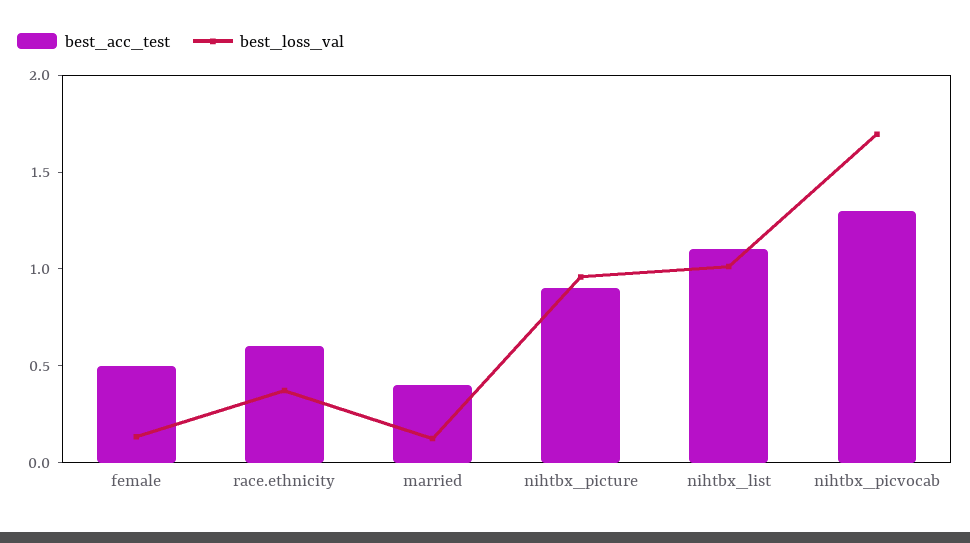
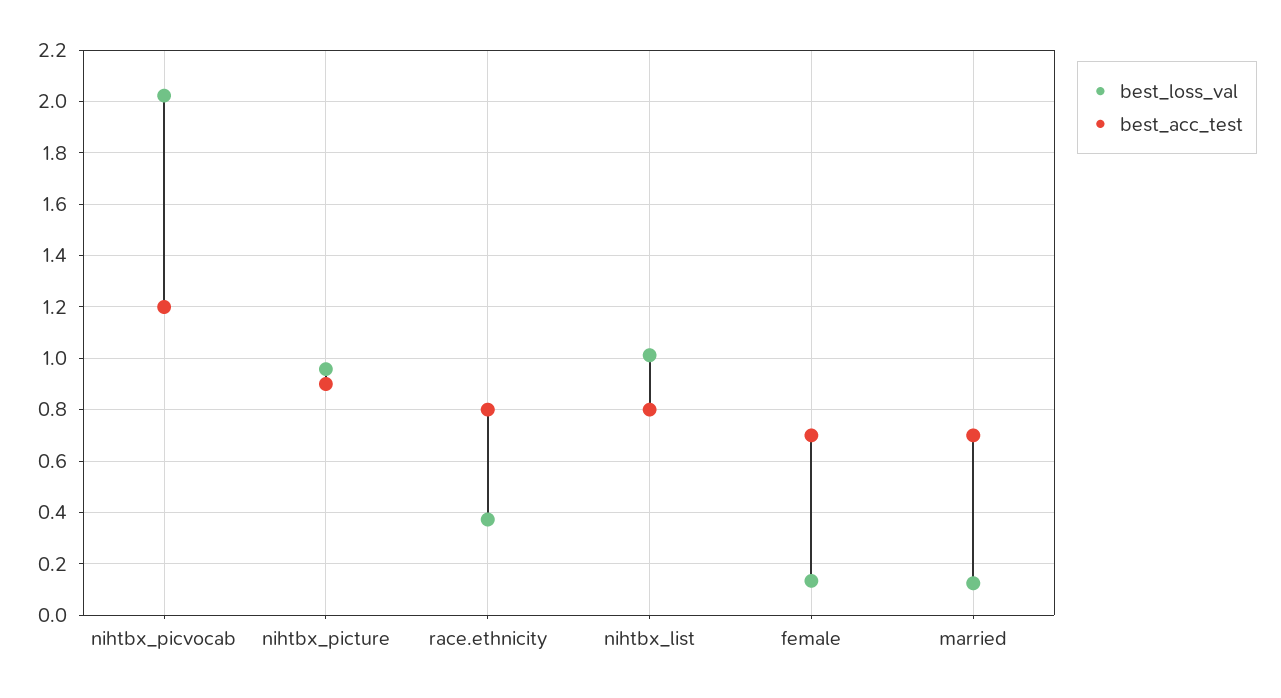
best_acc_test, female: 0.5 -> 0.7
best_acc_test, race.ethnicity: 0.6 -> 0.8
best_acc_test, married: 0.4 -> 0.7
best_acc_test, nihtbx_list: 1.1 -> 0.8
best_acc_test, nihtbx_picvocab: 1.3 -> 1.2
best_loss_val, nihtbx_picvocab: 1.7 -> 2.025

